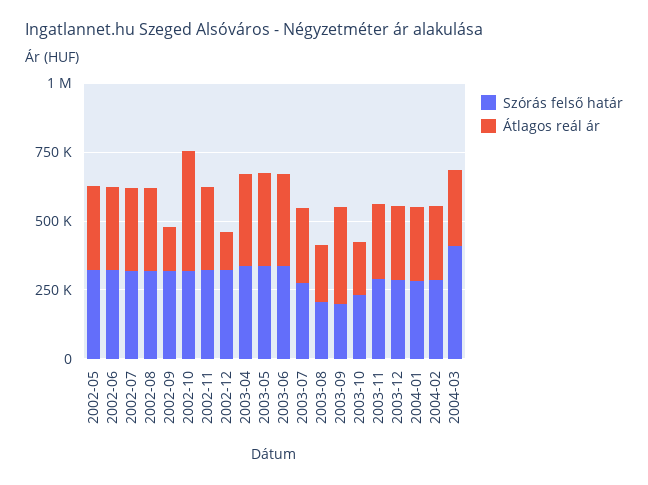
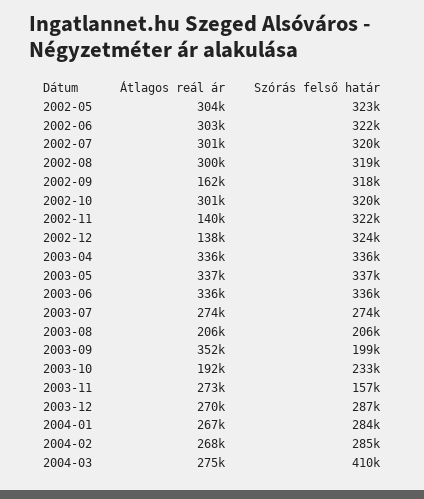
Átlagos reál ár, 2002-10: 450000 -> 301000
Átlagos reál ár, 2002-11: 300000 -> 140000
Szórás felső határ, 2003-11: 300000 -> 157000

